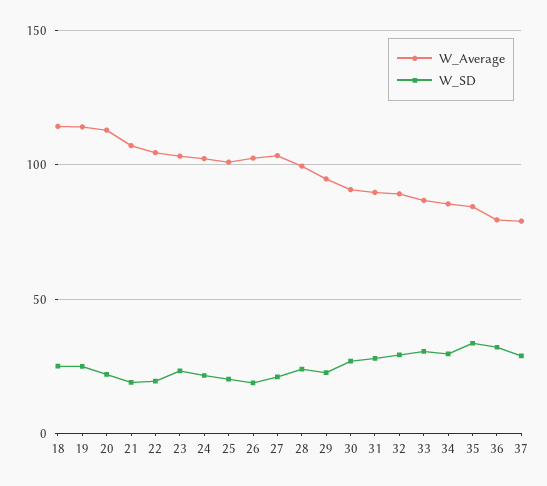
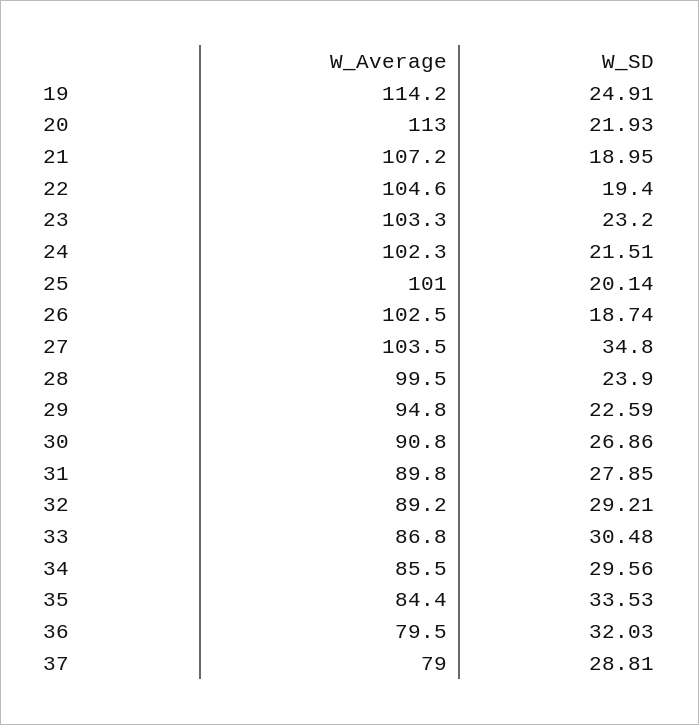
W_Average, 18: 115 -> none
W_SD, 18: 25 -> none
W_SD, 27: 20 -> 34.8

